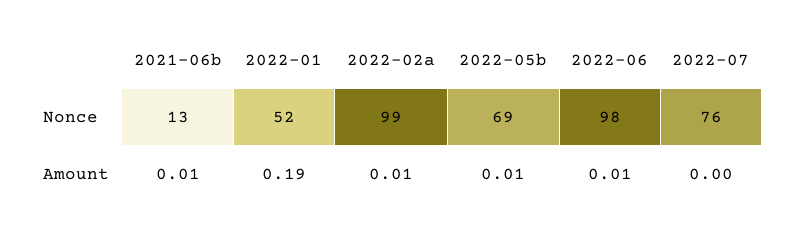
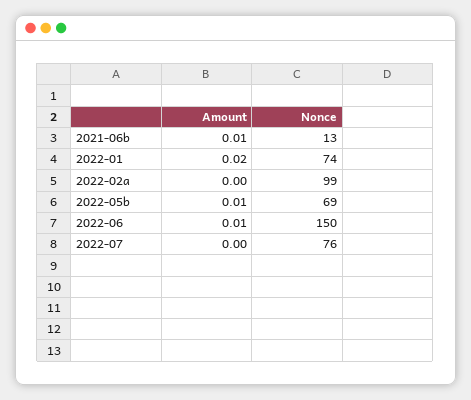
2022-01, Nonce: 52 -> 74
2022-06, Nonce: 98 -> 150
2022-01, Amount: 0.19 -> 0.02
2022-02a, Amount: 0.01 -> 0

